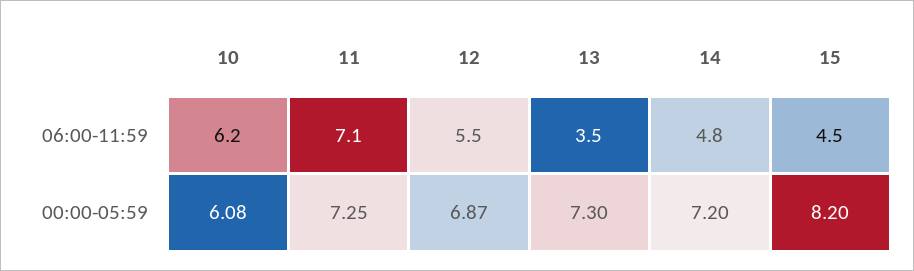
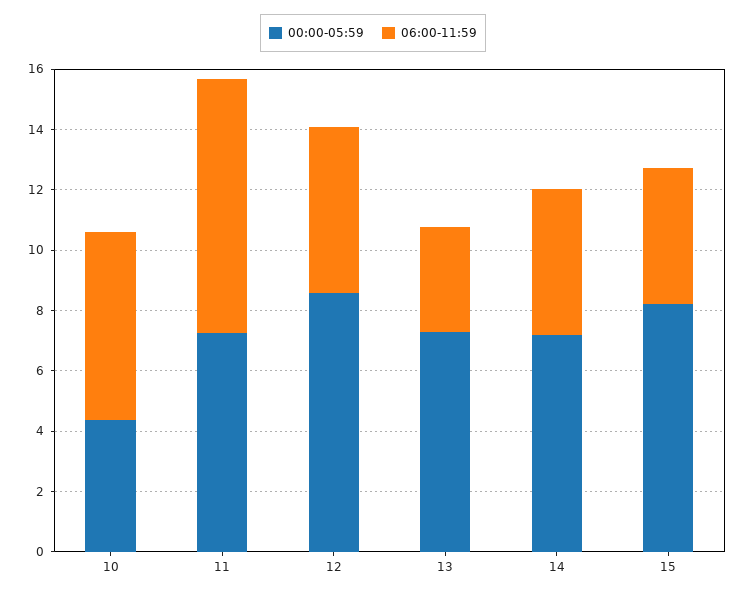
06:00-11:59, 11: 7.1 -> 8.5
00:00-05:59, 10: 6.08 -> 4.5
00:00-05:59, 12: 6.87 -> 8.5

